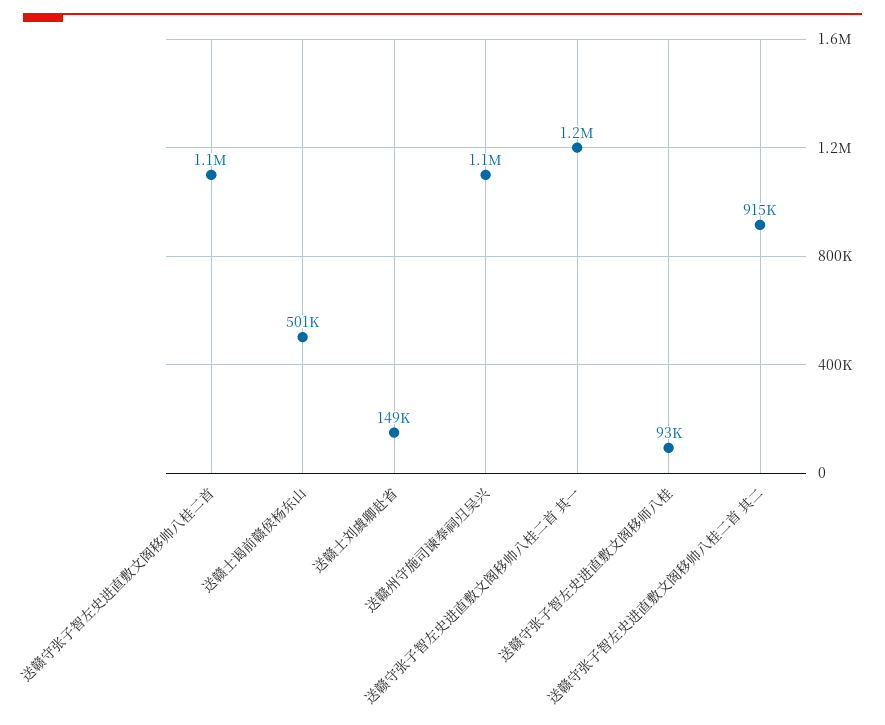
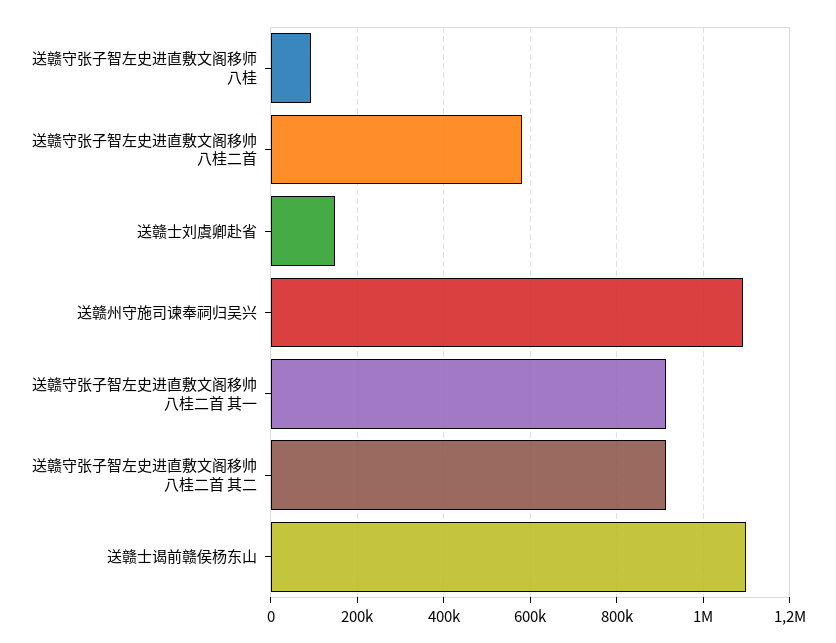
送赣守张子智左史进直敷文阁移帅八桂二首: 1100000 -> 580000
送赣士谒前赣侯杨东山: 501000 -> 1100000
送赣守张子智左史进直敷文阁移帅八桂二首 其一: 1200000 -> 920000

